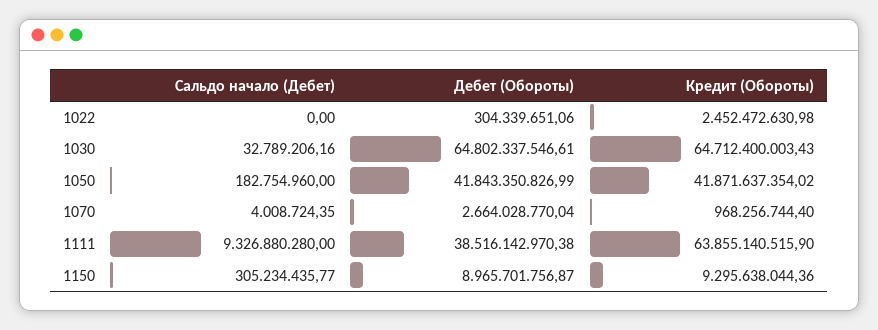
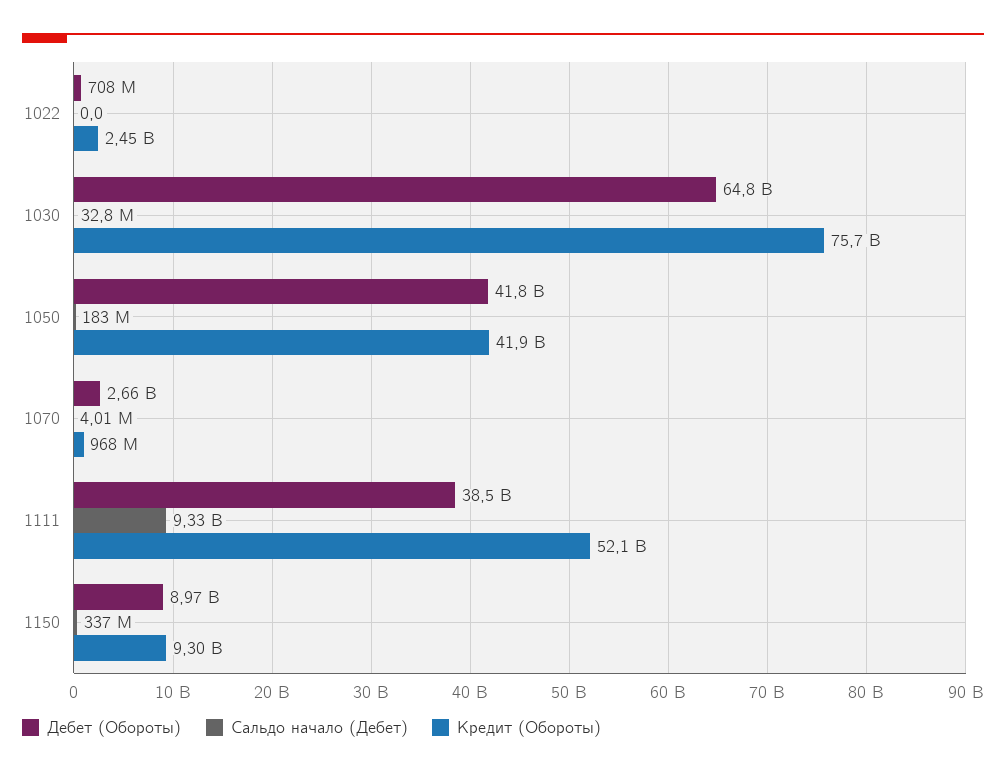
Дебет (Обороты), 1022: 304339651.06 -> 708000000
Кредит (Обороты), 1030: 64712400003.43 -> 75700000000
Кредит (Обороты), 1111: 63855140515.9 -> 52100000000
Сальдо начало (Дебет), 1150: 305234435.77 -> 337000000

